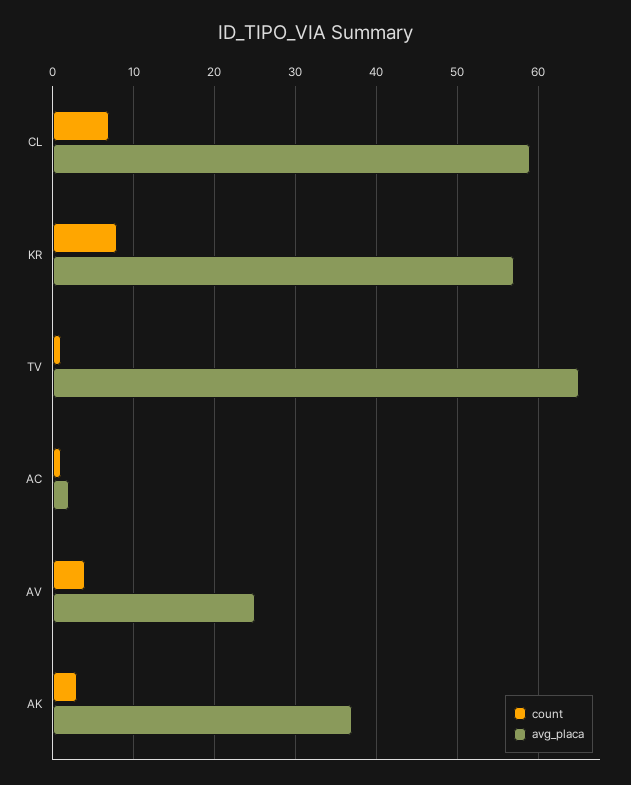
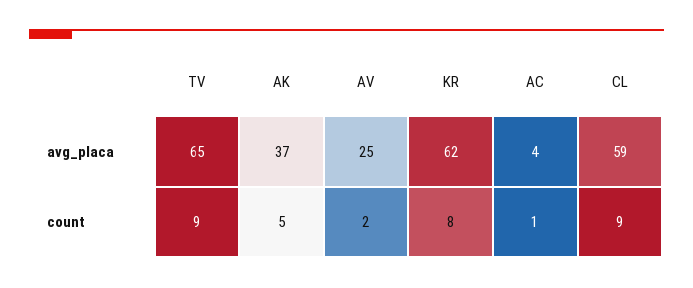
count, CL: 7 -> 9
avg_placa, KR: 57 -> 62
count, TV: 1 -> 9
avg_placa, AC: 2 -> 4
count, AV: 4 -> 2
count, AK: 3 -> 5

